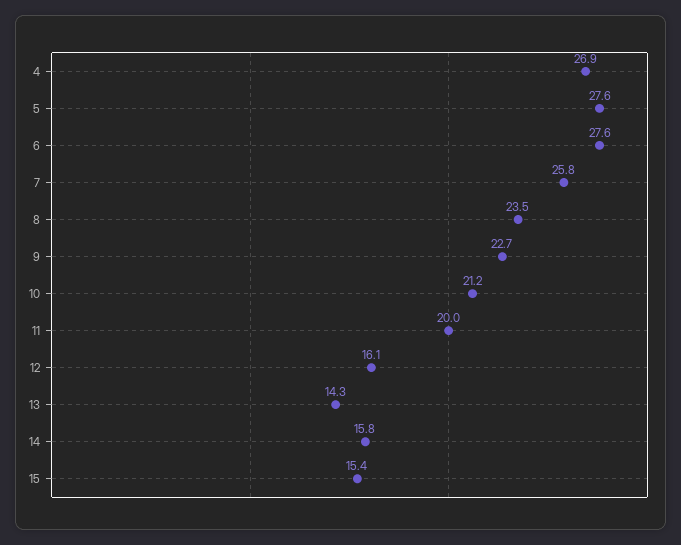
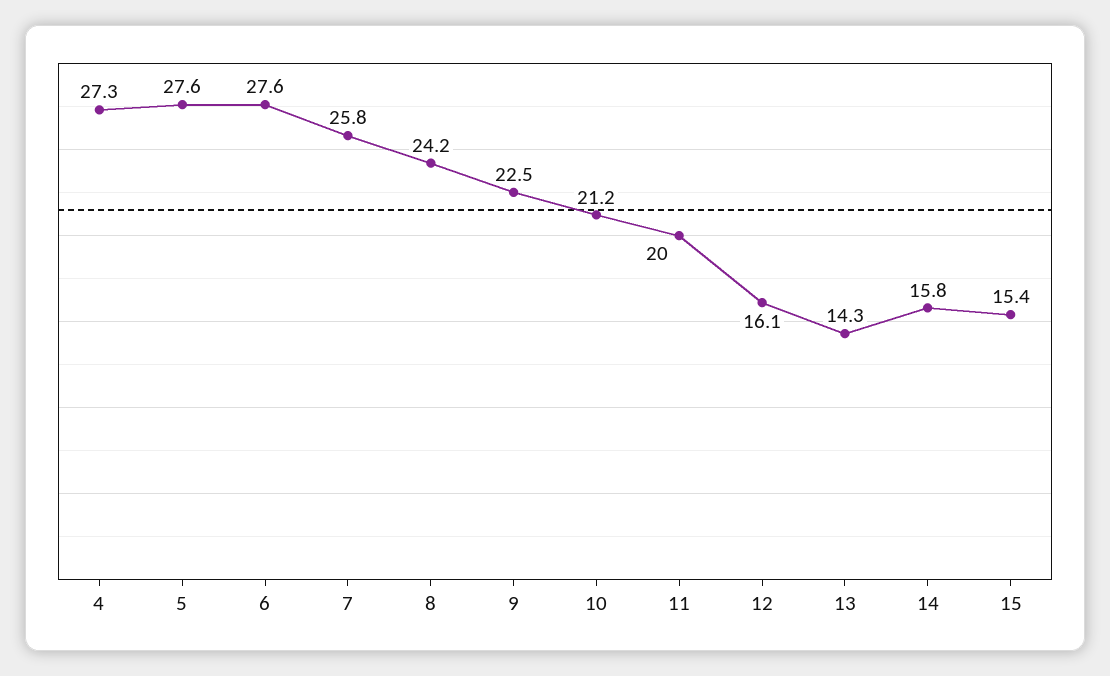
4: 26.9 -> 27.3
8: 23.5 -> 24.2
9: 22.7 -> 22.5

